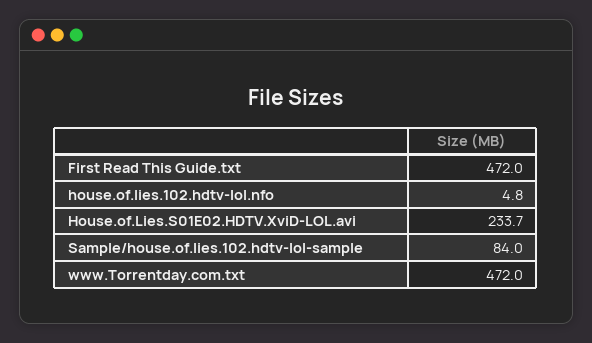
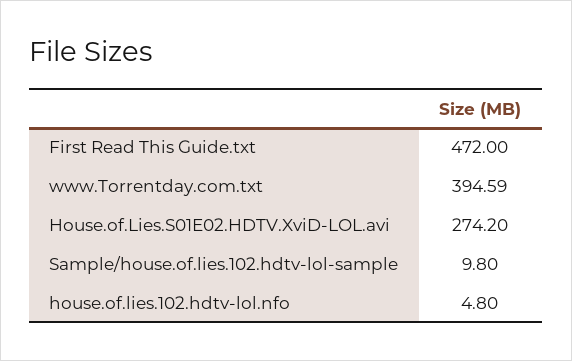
House.of.Lies.S01E02.HDTV.XviD-LOL.avi: 233.7 -> 274.2
Sample/house.of.lies.102.hdtv-lol-sample: 84 -> 9.8
www.Torrentday.com.txt: 472 -> 394.59

